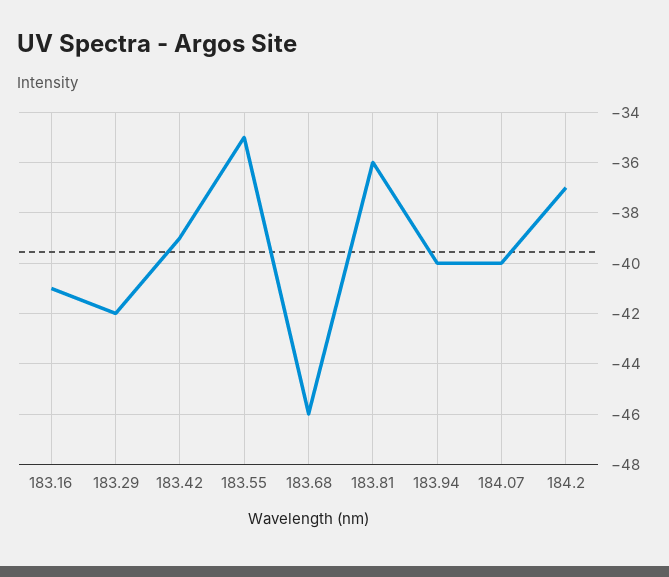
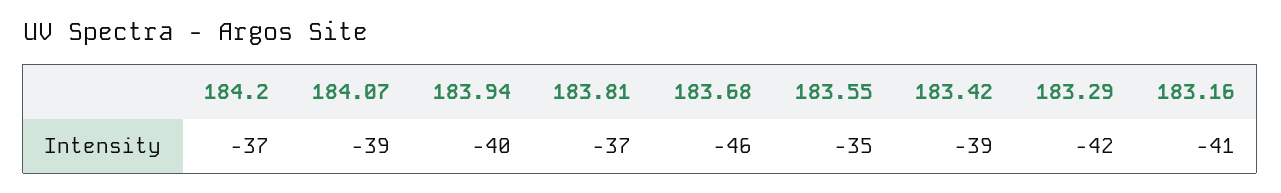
183.81: -36 -> -37
184.07: -40 -> -39

